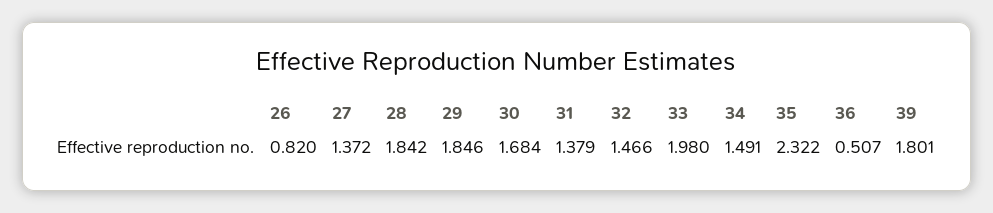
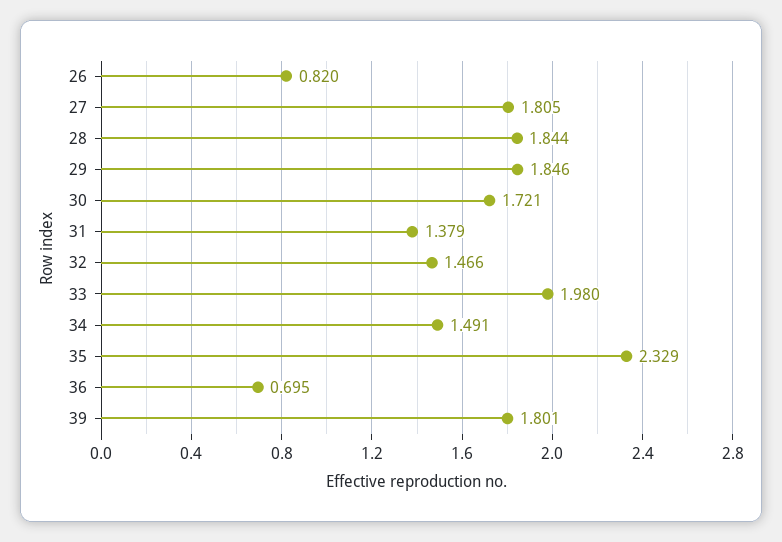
27: 1.372 -> 1.805
28: 1.842 -> 1.844
30: 1.684 -> 1.721
35: 2.322 -> 2.329
36: 0.507 -> 0.695

